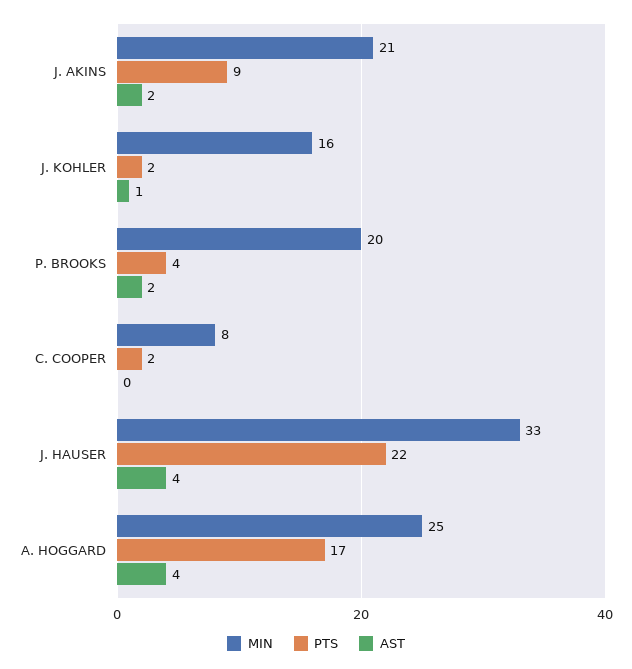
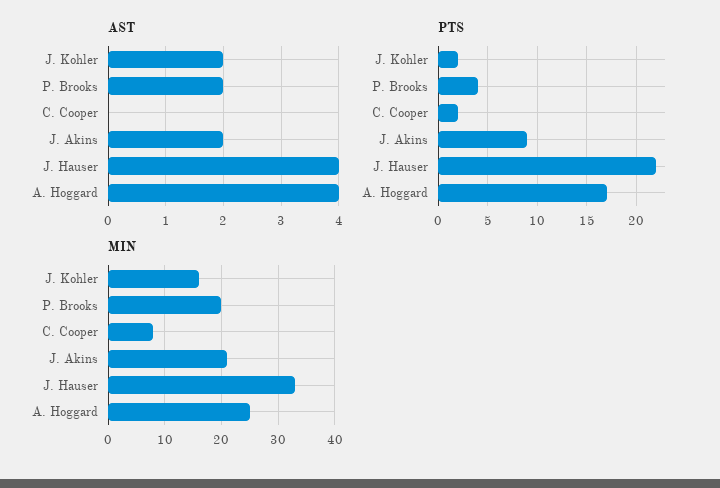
AST, J. KOHLER: 1 -> 2

